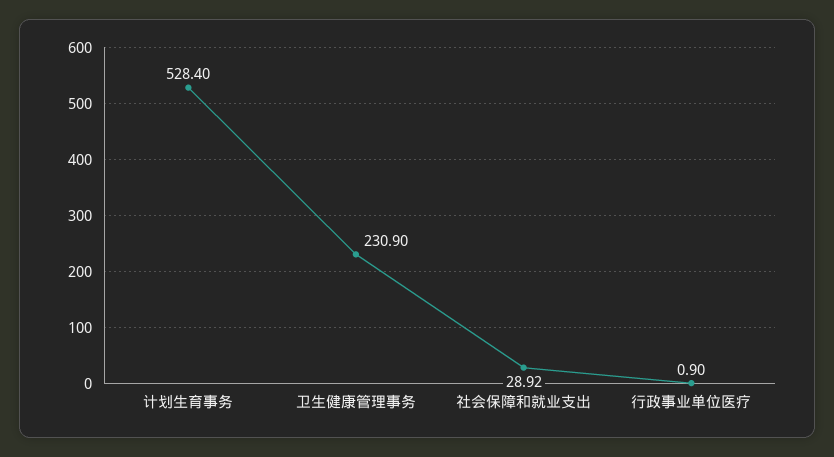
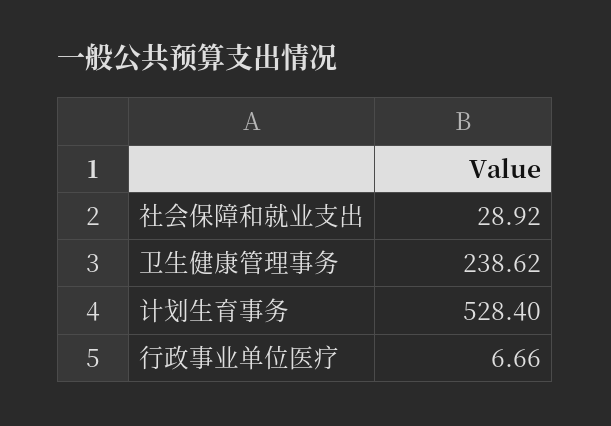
卫生健康管理事务: 230.9 -> 238.62
行政事业单位医疗: 0.9 -> 6.66

